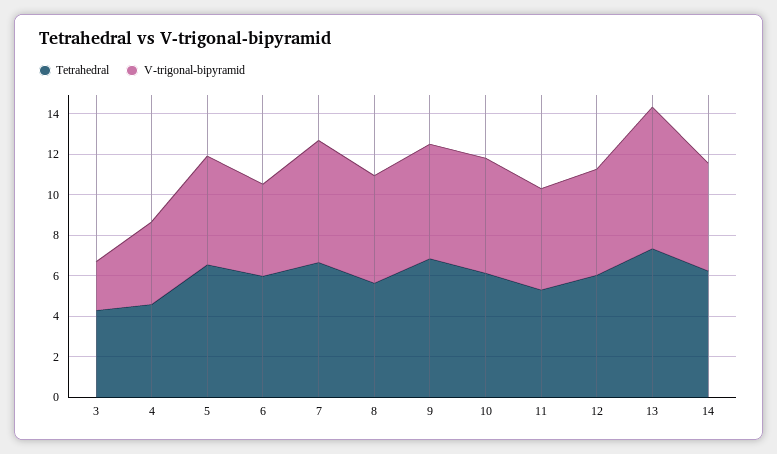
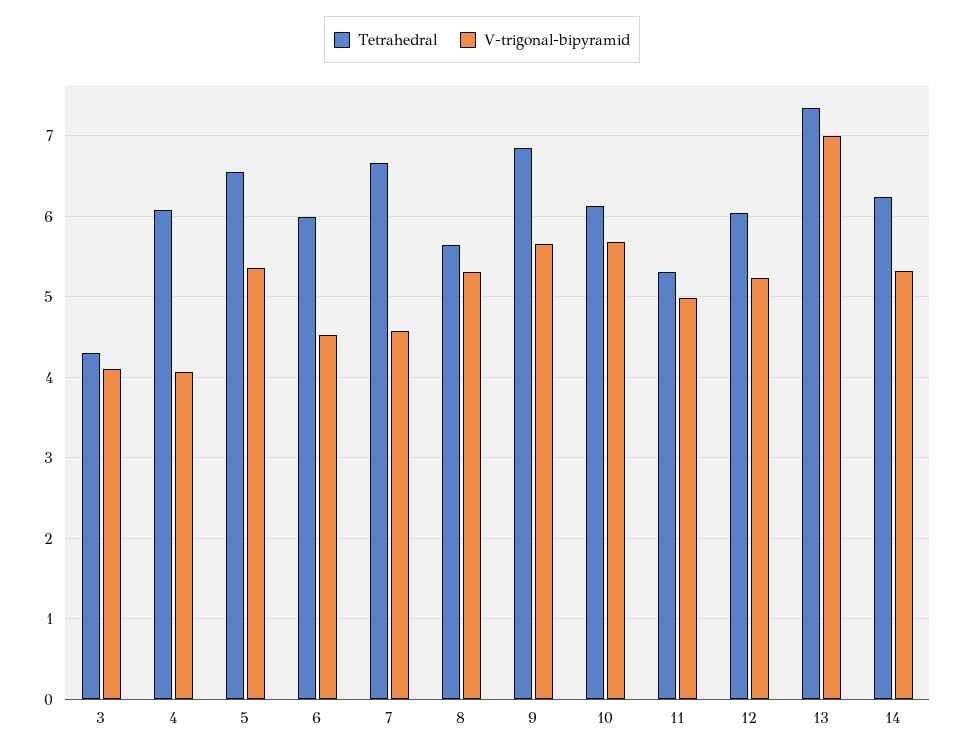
V-trigonal-bipyramid, 3: 2.5 -> 4.1
Tetrahedral, 4: 4.5 -> 6.1
V-trigonal-bipyramid, 7: 6 -> 4.6

